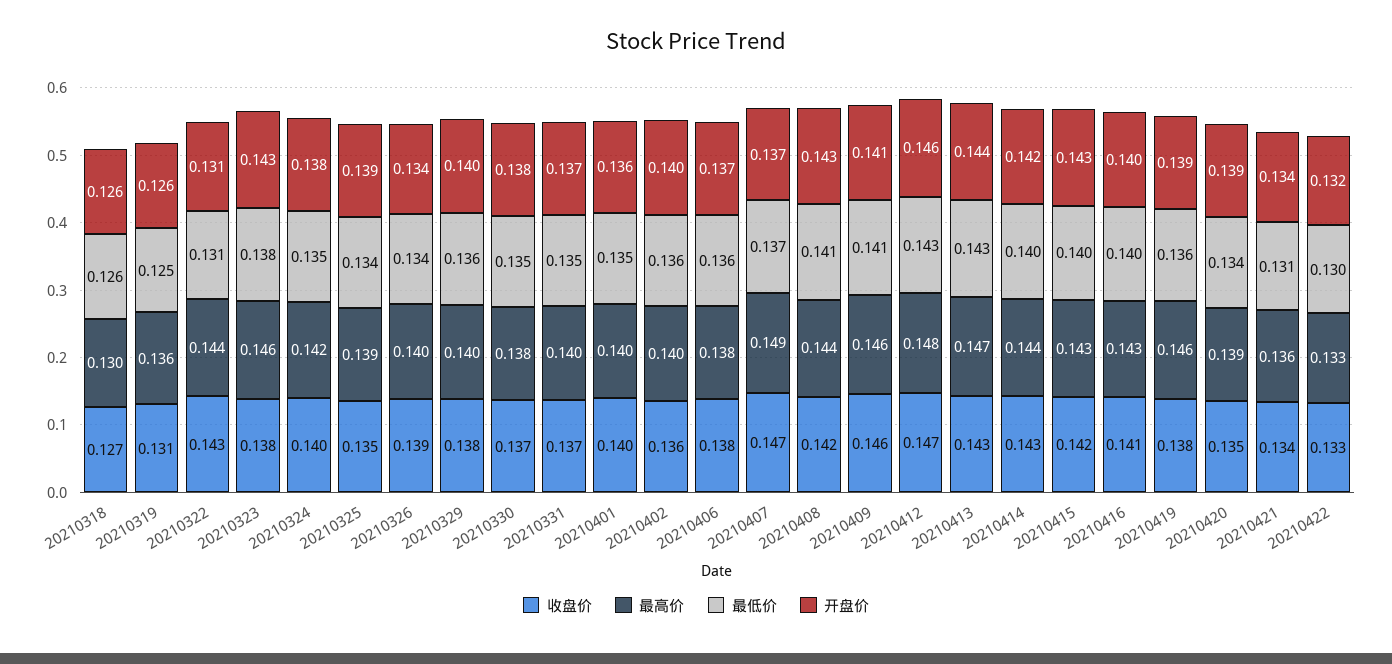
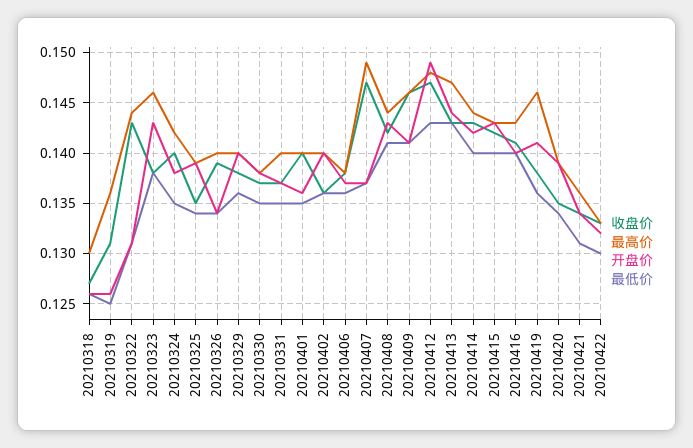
开盘价, 20210412: 0.146 -> 0.149
开盘价, 20210419: 0.139 -> 0.141

